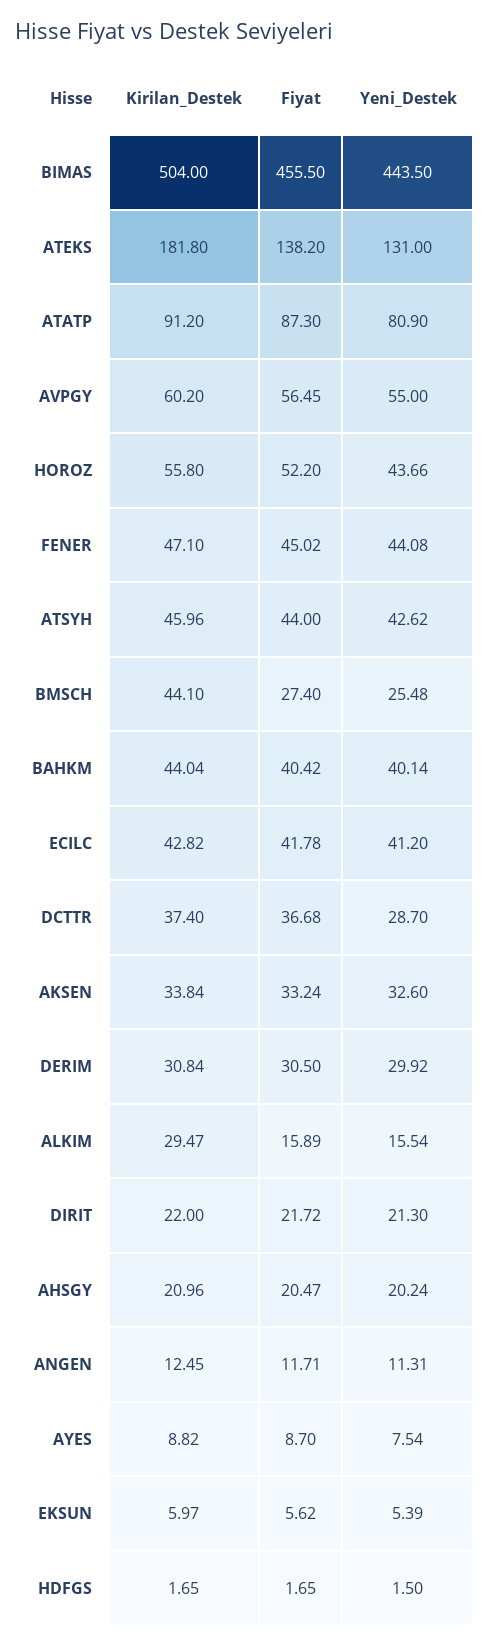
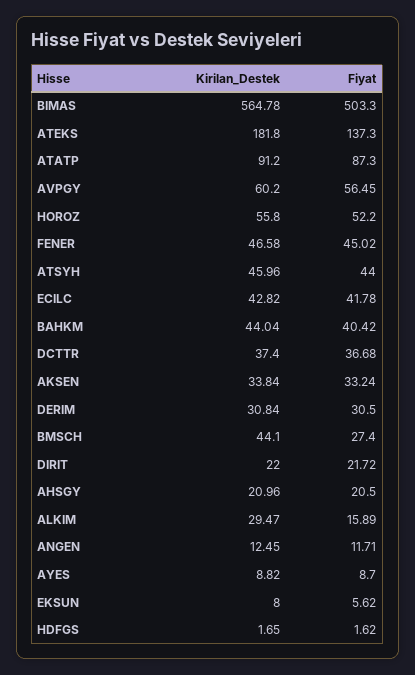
Kirilan_Destek, BIMAS: 504 -> 564.78
Fiyat, BIMAS: 455.5 -> 503.3
Yeni_Destek, BIMAS: 443.5 -> none
Fiyat, ATEKS: 138.2 -> 137.3
Yeni_Destek, ATEKS: 131 -> none
Yeni_Destek, ATATP: 80.9 -> none
Yeni_Destek, AVPGY: 55 -> none
Yeni_Destek, HOROZ: 43.66 -> none
Kirilan_Destek, FENER: 47.1 -> 46.58
Yeni_Destek, FENER: 44.08 -> none
Yeni_Destek, ATSYH: 42.62 -> none
Yeni_Destek, BMSCH: 25.48 -> none
Yeni_Destek, BAHKM: 40.14 -> none
Yeni_Destek, ECILC: 41.2 -> none
Yeni_Destek, DCTTR: 28.7 -> none
Yeni_Destek, AKSEN: 32.6 -> none
Yeni_Destek, DERIM: 29.92 -> none
Yeni_Destek, ALKIM: 15.54 -> none
Yeni_Destek, DIRIT: 21.3 -> none
Fiyat, AHSGY: 20.47 -> 20.5
Yeni_Destek, AHSGY: 20.24 -> none
Yeni_Destek, ANGEN: 11.31 -> none
Yeni_Destek, AYES: 7.54 -> none
Kirilan_Destek, EKSUN: 5.97 -> 8
Yeni_Destek, EKSUN: 5.39 -> none
Fiyat, HDFGS: 1.65 -> 1.62
Yeni_Destek, HDFGS: 1.5 -> none

